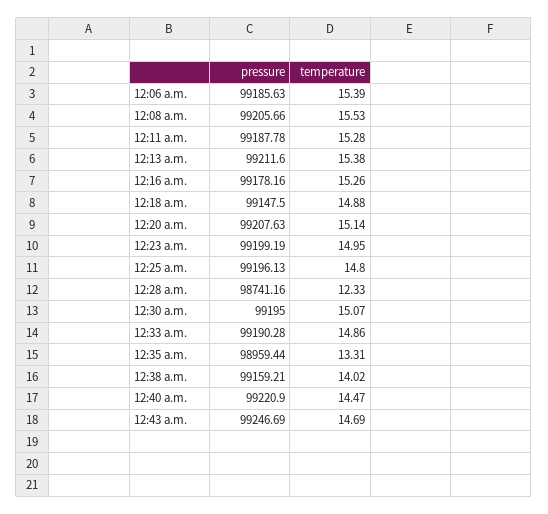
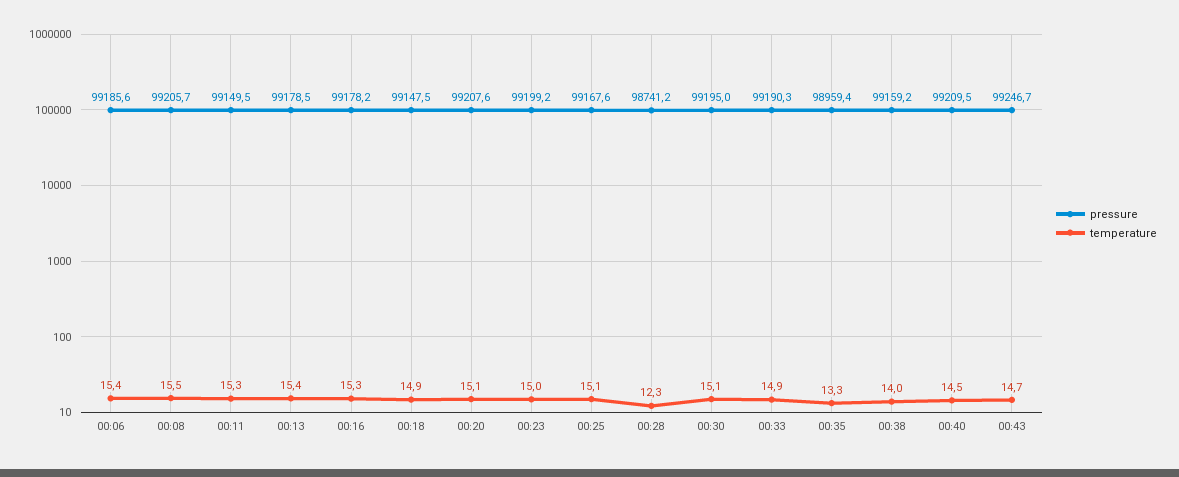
pressure, 12:11 a.m.: 99187.78 -> 99149.5
pressure, 12:13 a.m.: 99211.6 -> 99178.5
pressure, 12:25 a.m.: 99196.13 -> 99167.6
temperature, 12:25 a.m.: 14.8 -> 15.1
pressure, 12:40 a.m.: 99220.9 -> 99209.5

